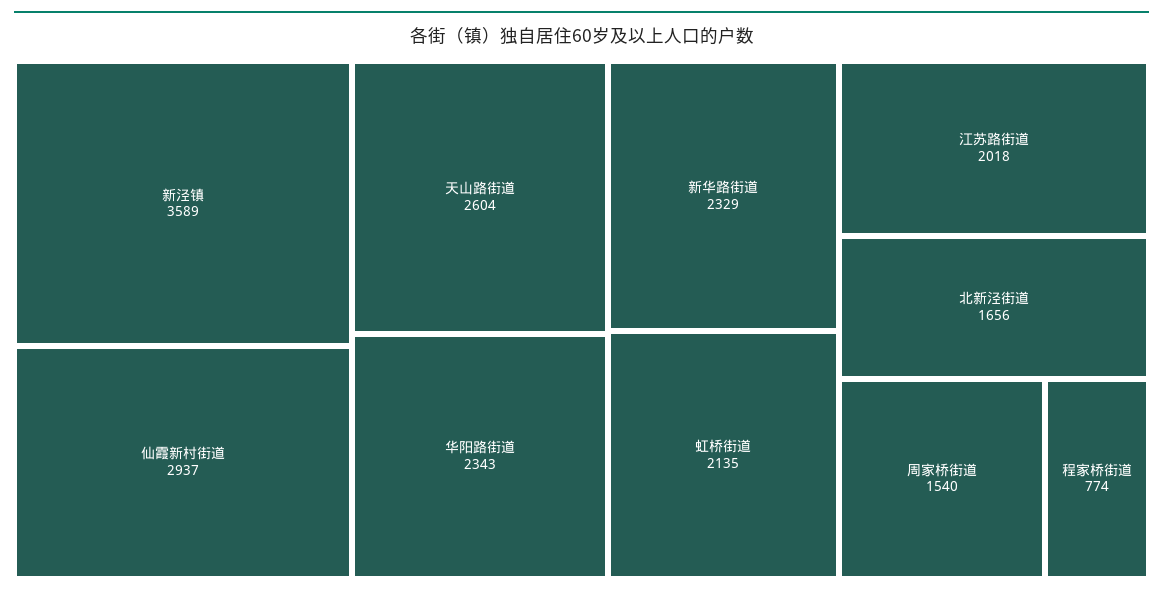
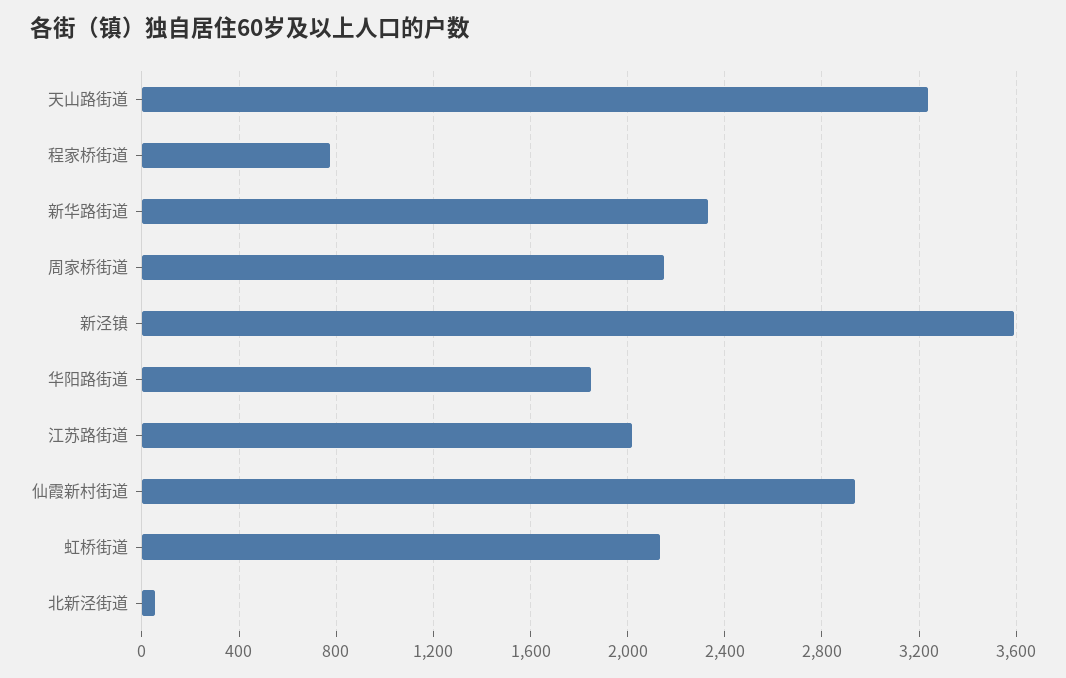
天山路街道: 2604 -> 3250
华阳路街道: 2343 -> 1850
北新泾街道: 1656 -> 50
周家桥街道: 1540 -> 2150

